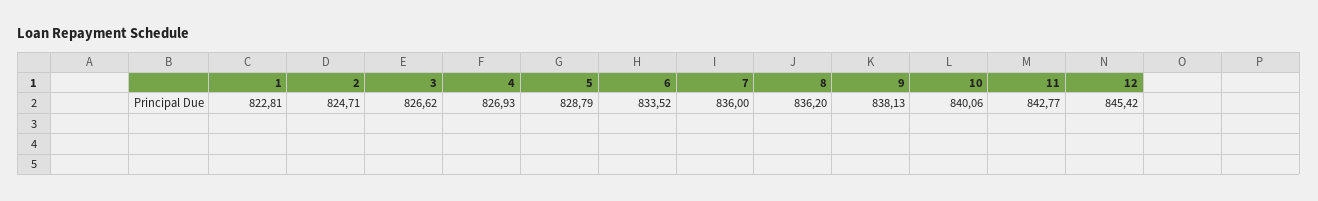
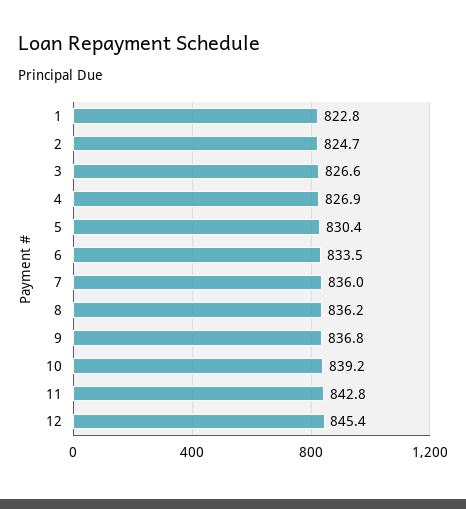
5: 828.79 -> 830.4
9: 838.13 -> 836.8
10: 840.06 -> 839.2

